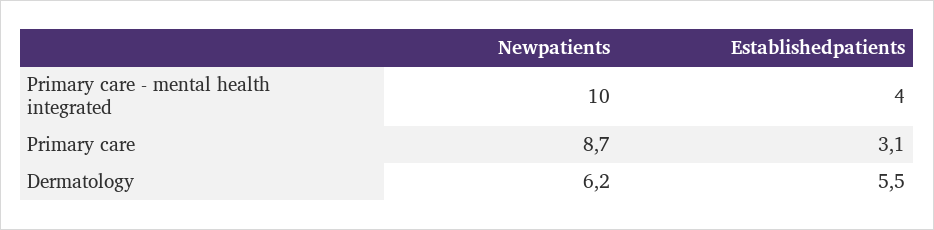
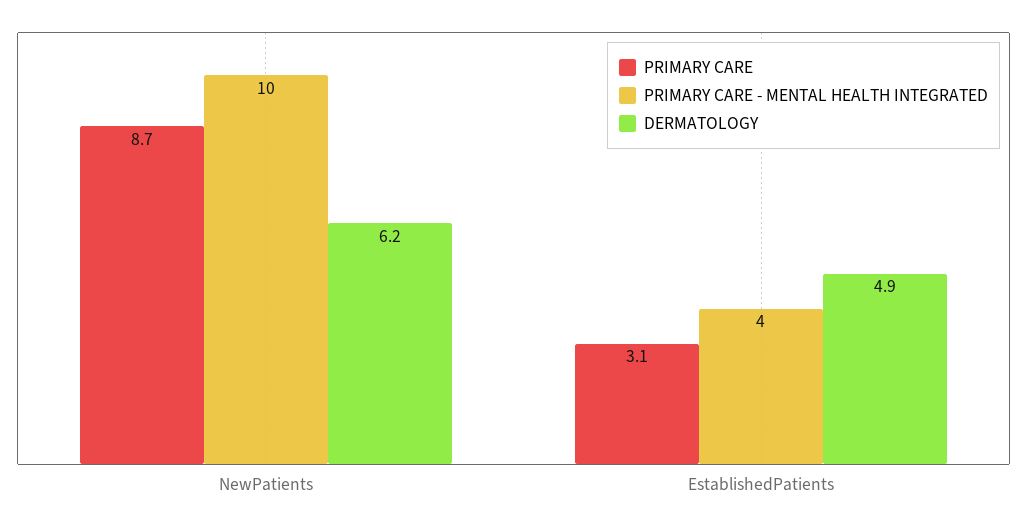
Dermatology, Establishedpatients: 5.5 -> 4.9

